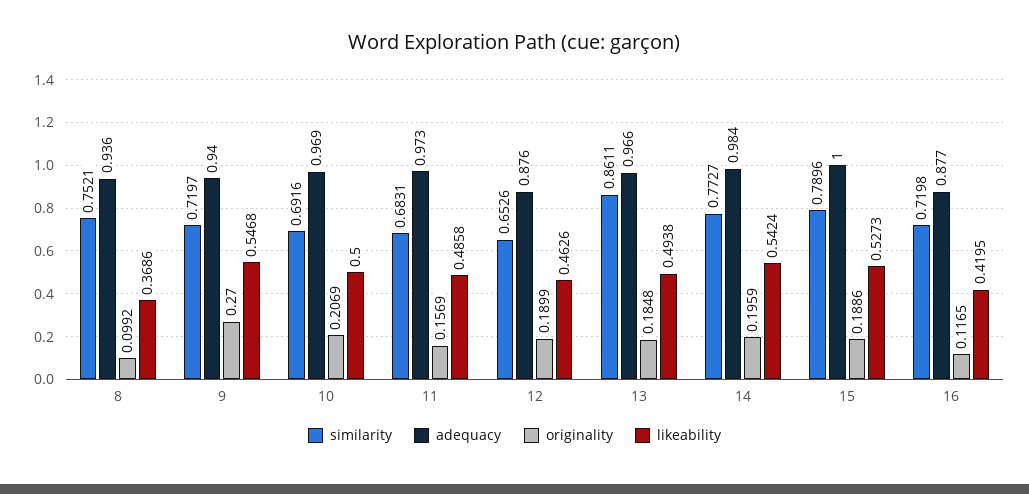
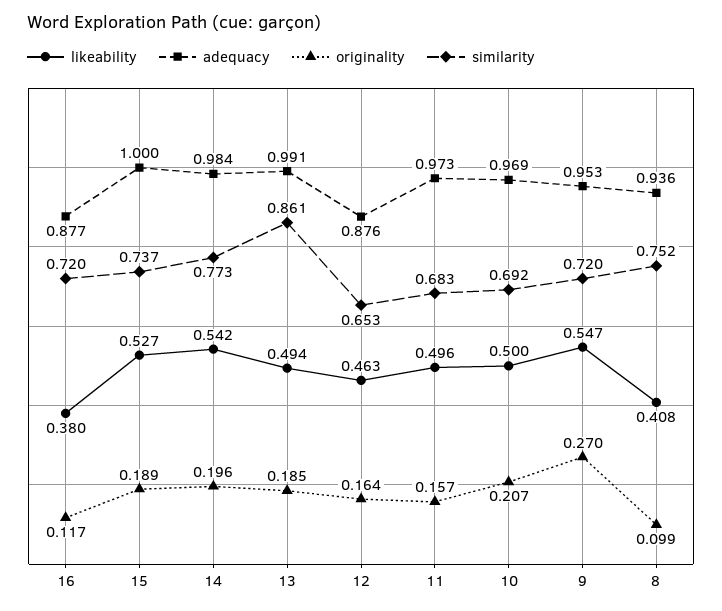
likeability, 8: 0.3686 -> 0.408
adequacy, 9: 0.94 -> 0.953
likeability, 11: 0.4858 -> 0.496
originality, 12: 0.1899 -> 0.164
adequacy, 13: 0.966 -> 0.991
similarity, 15: 0.7896 -> 0.737
likeability, 16: 0.4195 -> 0.38

